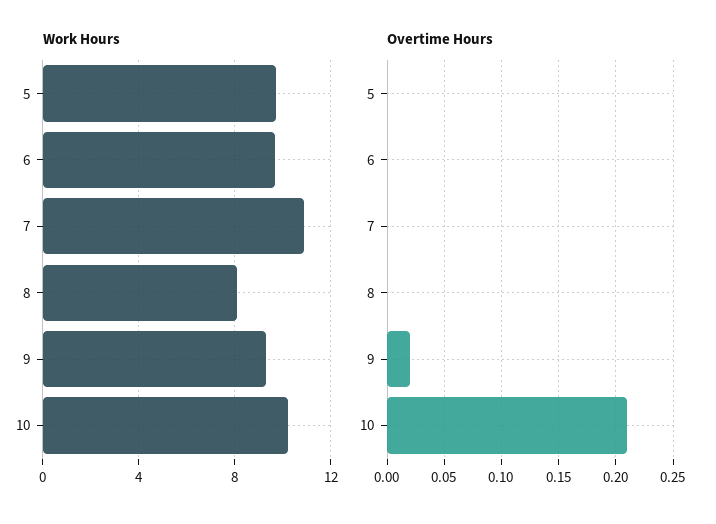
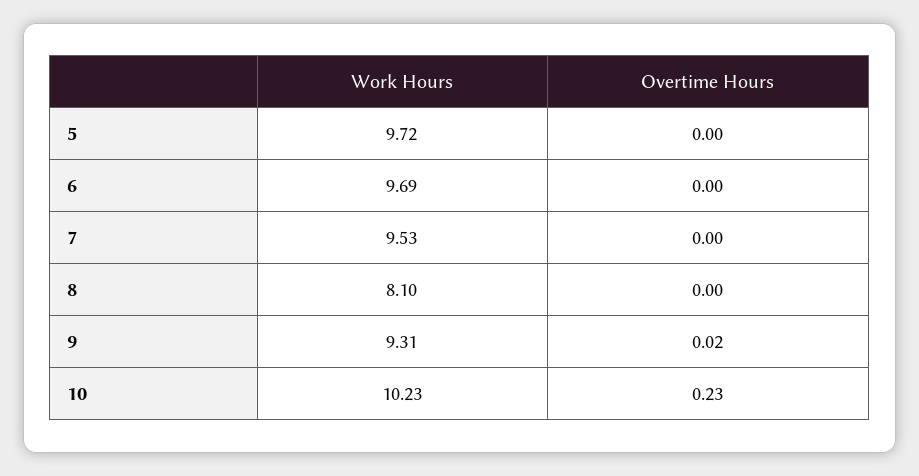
Work Hours, 7: 11 -> 9.53
Overtime Hours, 10: 0.21 -> 0.23

